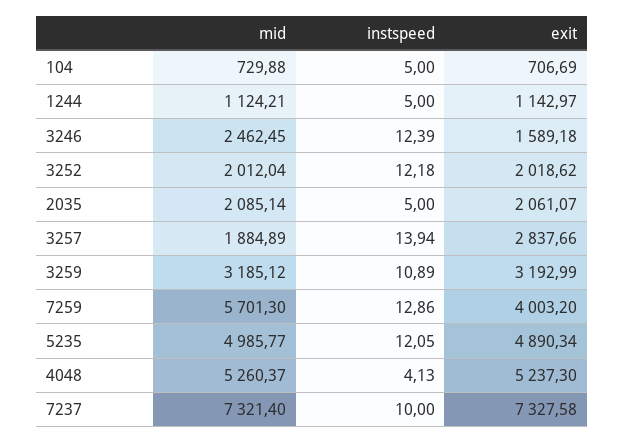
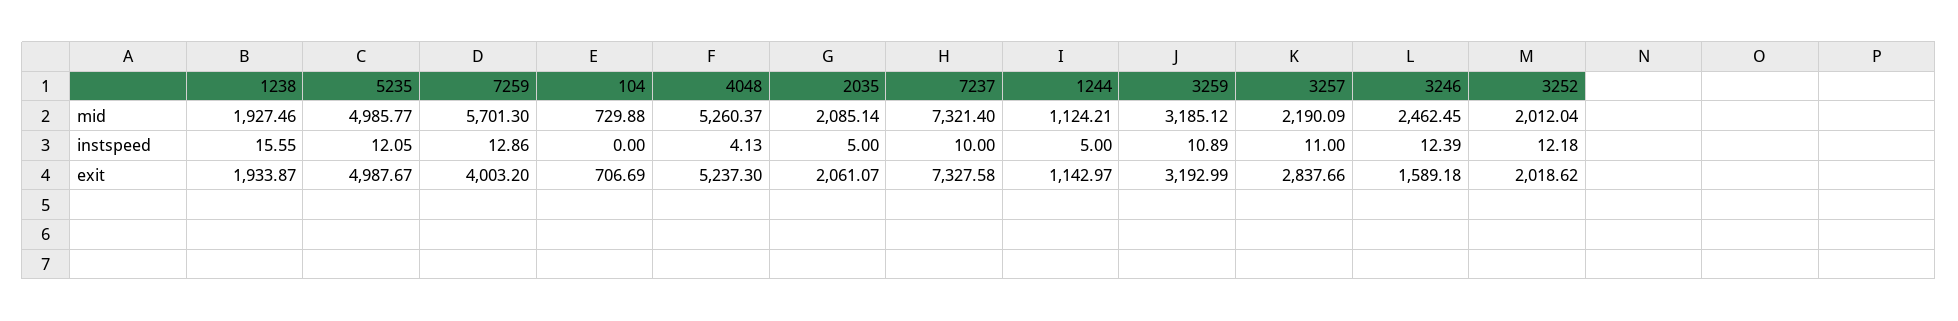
instspeed, 104: 5 -> 0
mid, 3257: 1884.89 -> 2190.09
instspeed, 3257: 13.94 -> 11
exit, 5235: 4890.34 -> 4987.67
mid, 1238: none -> 1927.46
instspeed, 1238: none -> 15.55
exit, 1238: none -> 1933.87

